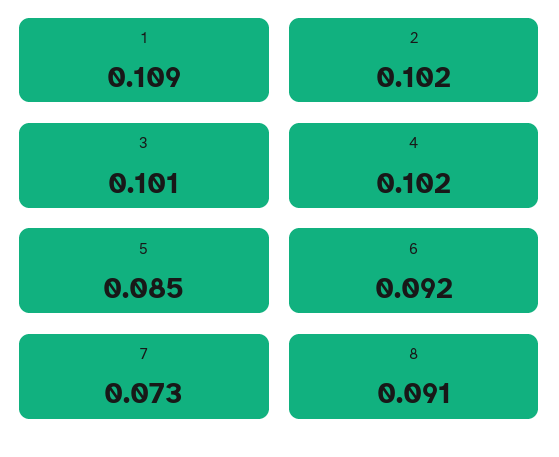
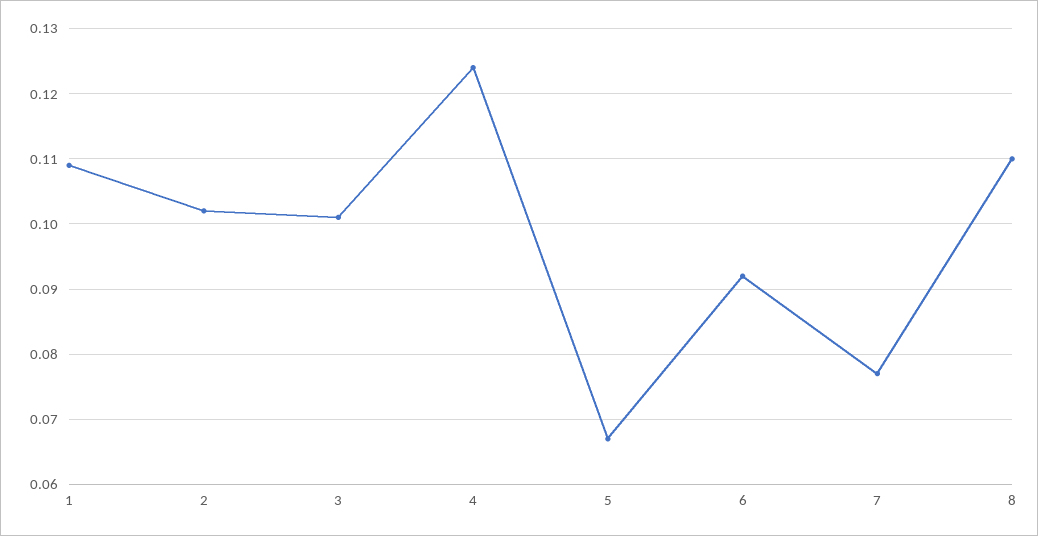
4: 0.102 -> 0.124
5: 0.085 -> 0.067
7: 0.073 -> 0.077
8: 0.091 -> 0.11

